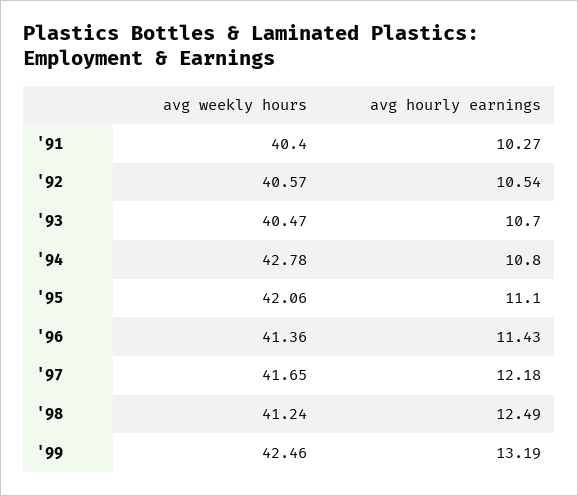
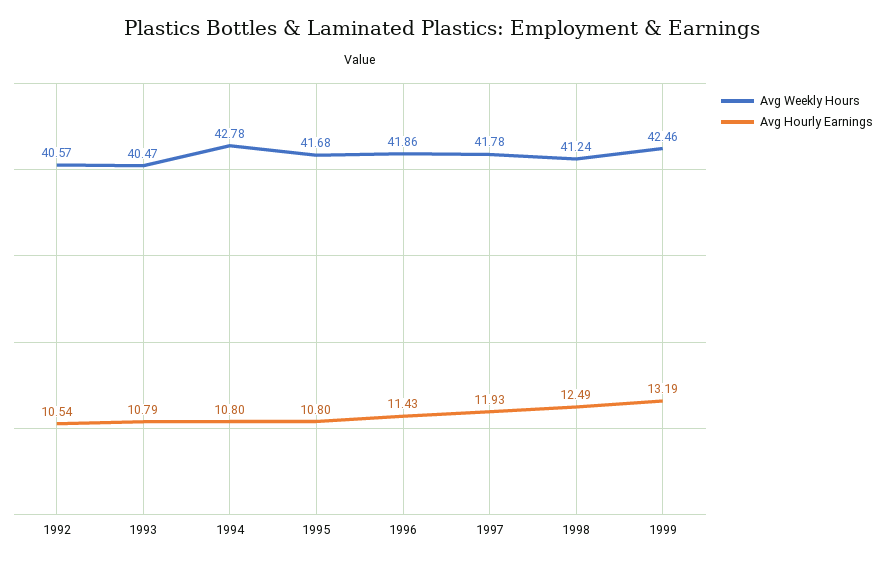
avg weekly hours, '91: 40.4 -> none
avg hourly earnings, '91: 10.27 -> none
avg hourly earnings, '93: 10.7 -> 10.79
avg weekly hours, '95: 42.06 -> 41.68
avg hourly earnings, '95: 11.1 -> 10.8
avg weekly hours, '96: 41.36 -> 41.86
avg weekly hours, '97: 41.65 -> 41.78
avg hourly earnings, '97: 12.18 -> 11.93

